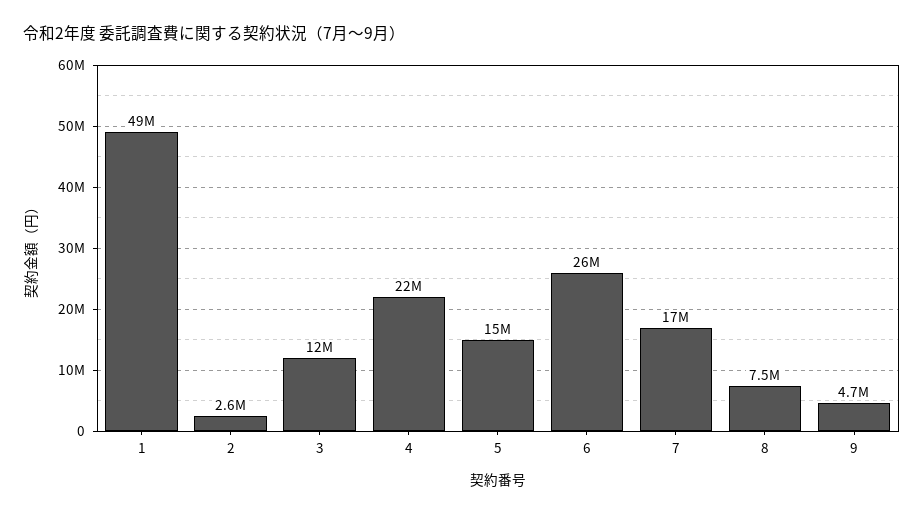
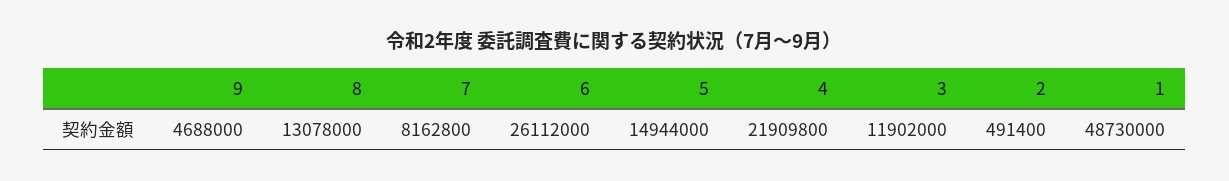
2: 2600000 -> 491400
7: 17000000 -> 8162800
8: 7500000 -> 13078000

